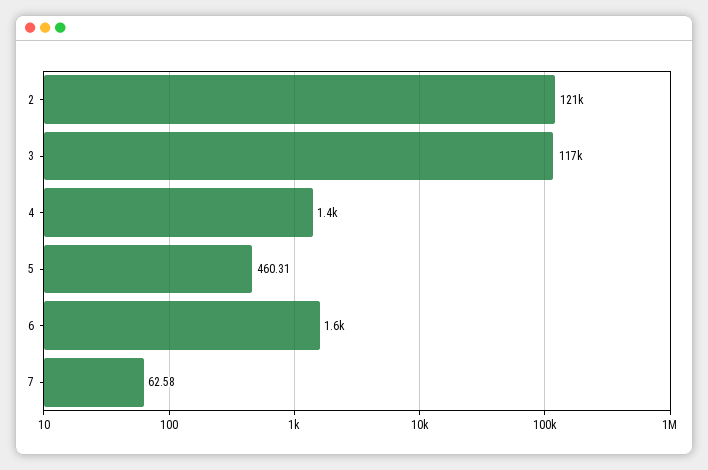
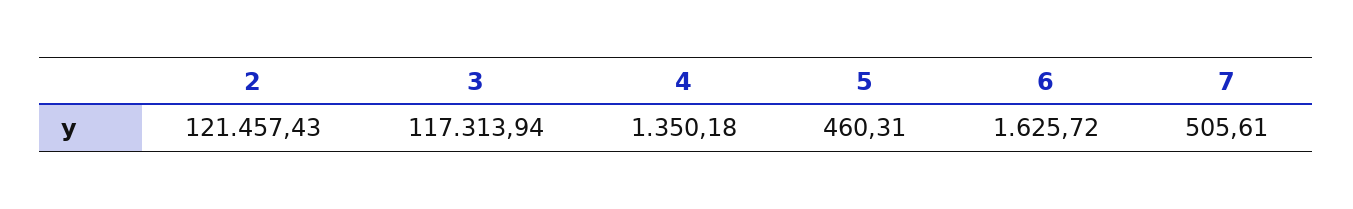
7: 62.58 -> 505.61

